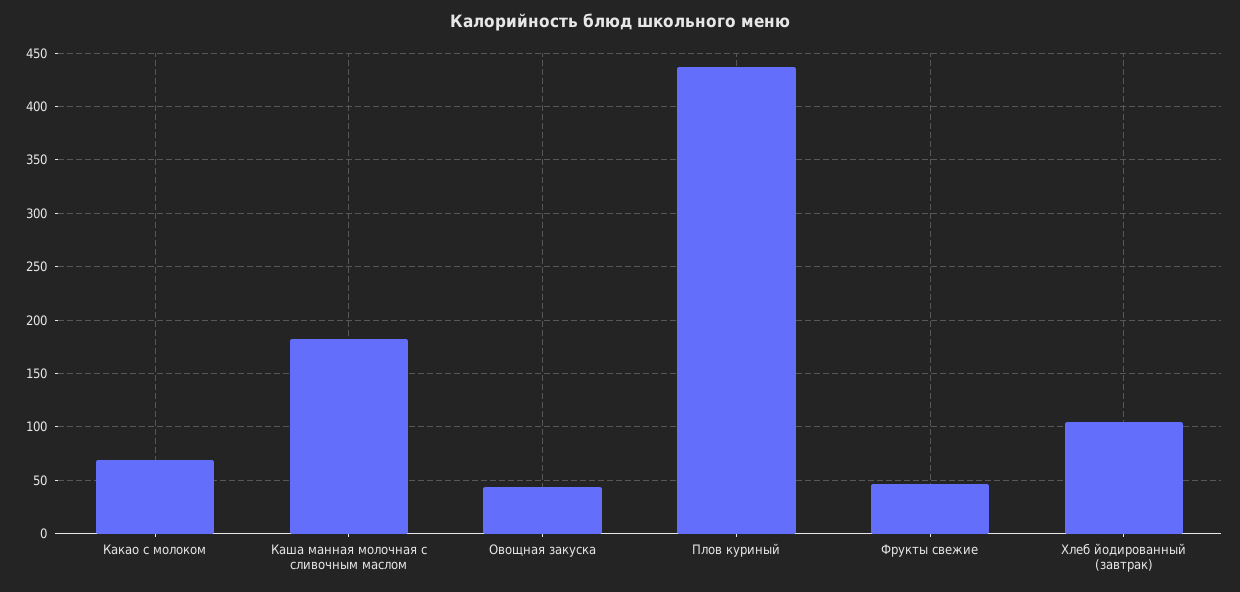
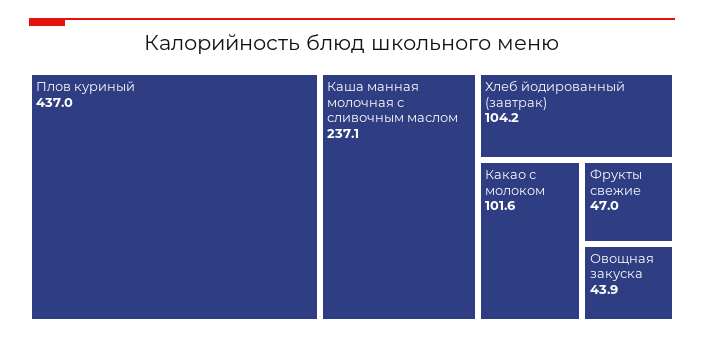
Какао с молоком: 70 -> 101.6
Каша манная молочная с сливочным маслом: 180 -> 237.1

